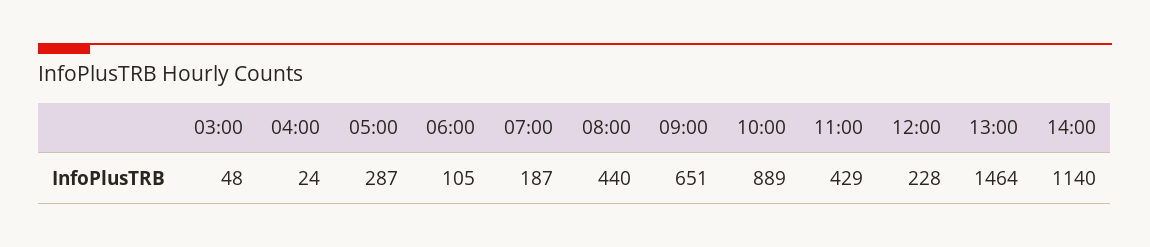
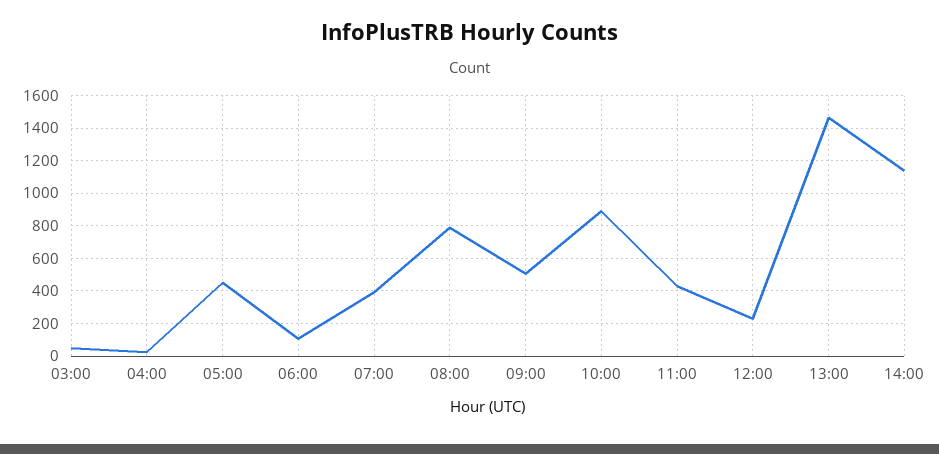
05:00: 287 -> 450
07:00: 187 -> 400
08:00: 440 -> 800
09:00: 651 -> 500

